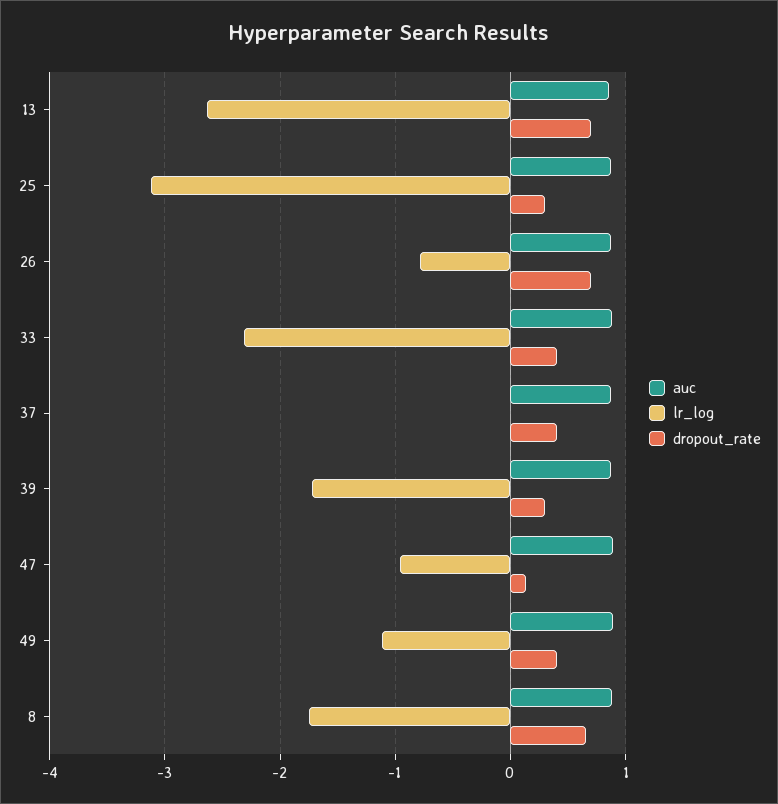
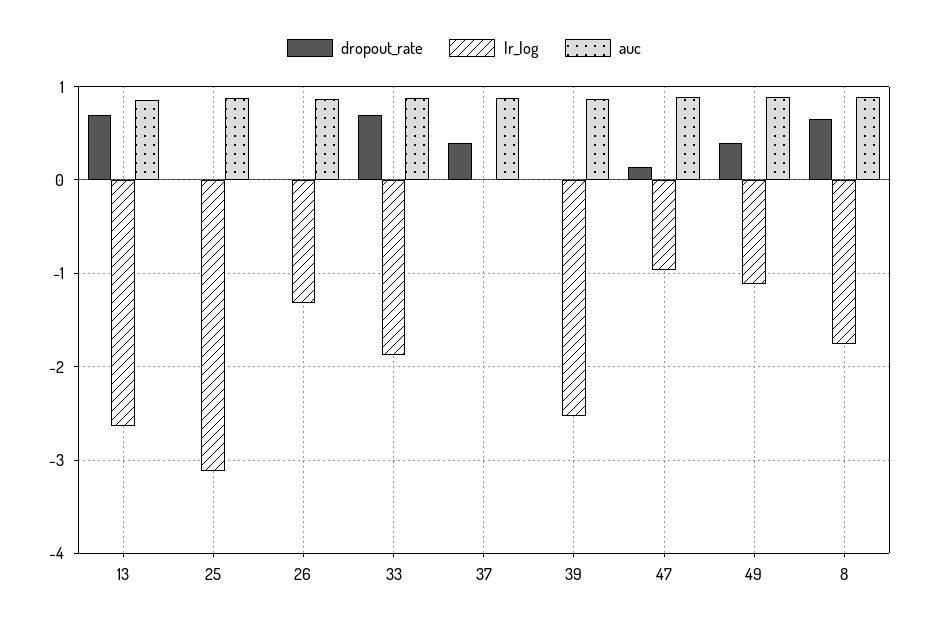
dropout_rate, 25: 0.3 -> 0
lr_log, 26: -0.8 -> -1.3
dropout_rate, 26: 0.7 -> 0
lr_log, 33: -2.3 -> -1.9
dropout_rate, 33: 0.4 -> 0.7
lr_log, 39: -1.7 -> -2.5
dropout_rate, 39: 0.3 -> 0

